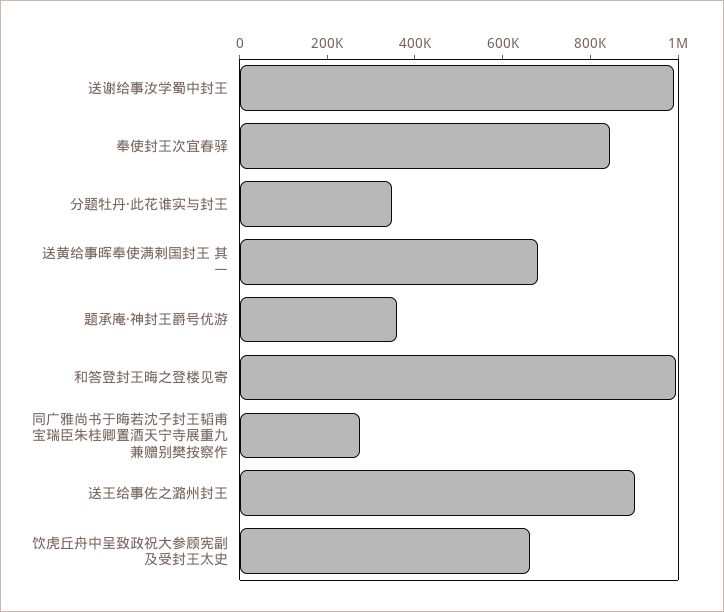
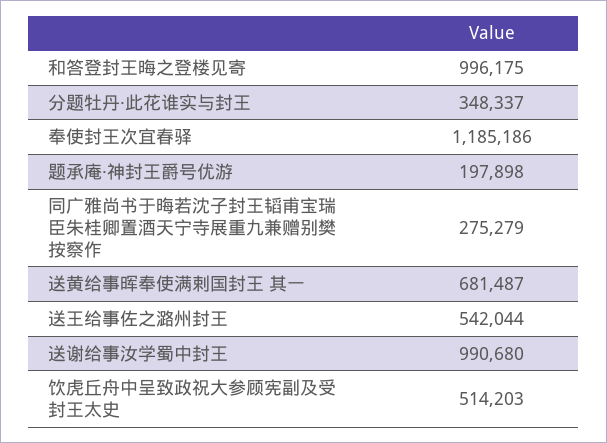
奉使封王次宜春驿: 850000 -> 1185186
题承庵·神封王爵号优游: 350000 -> 197898
送王给事佐之潞州封王: 900000 -> 542044
饮虎丘舟中呈致政祝大参顾宪副及受封王太史: 650000 -> 514203

